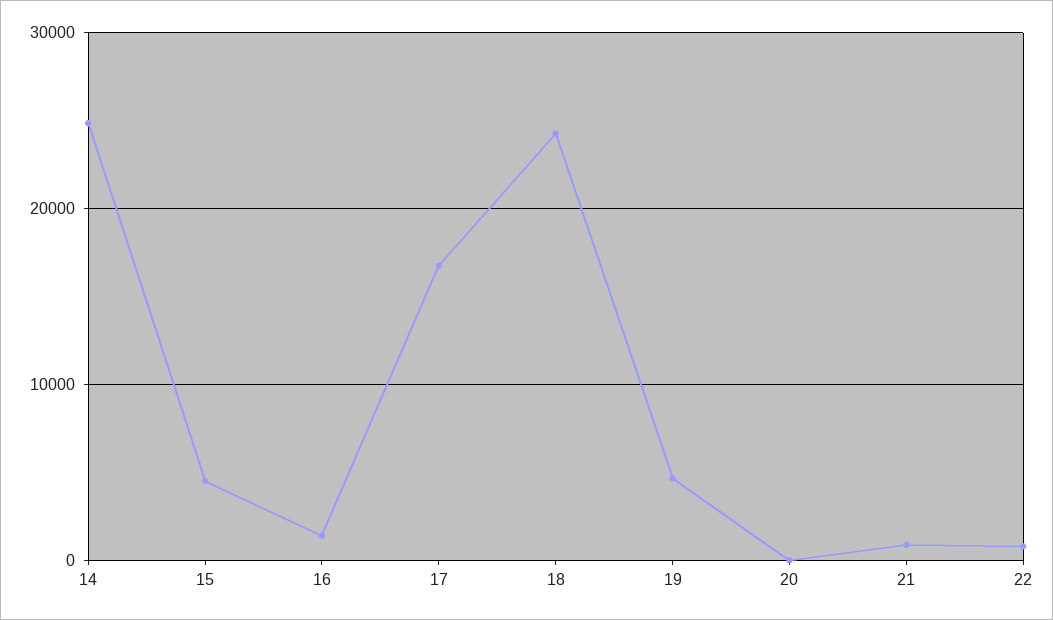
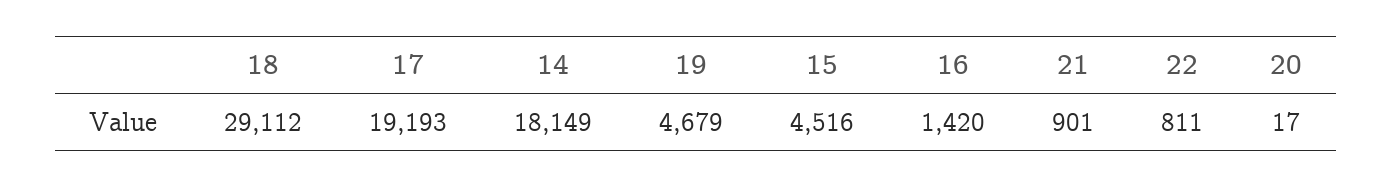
14: 25000 -> 18149
17: 17000 -> 19193
18: 24000 -> 29112

